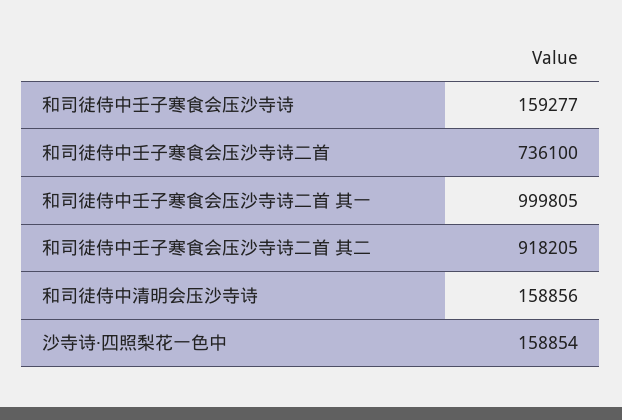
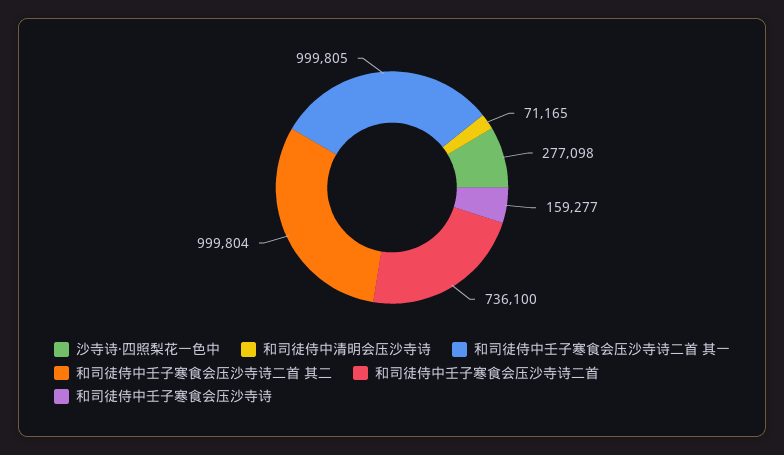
和司徒侍中壬子寒食会压沙寺诗二首 其二: 918205 -> 999804
和司徒侍中清明会压沙寺诗: 158856 -> 71165
沙寺诗·四照梨花一色中: 158854 -> 277098

